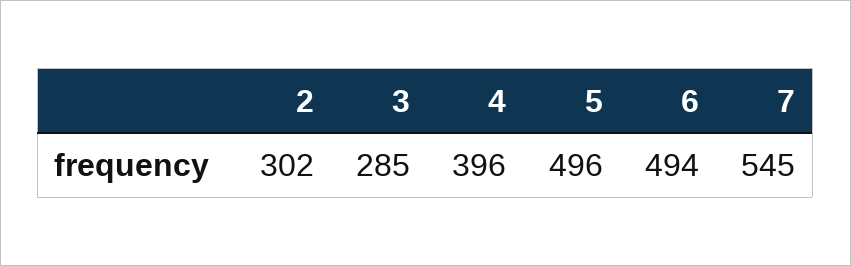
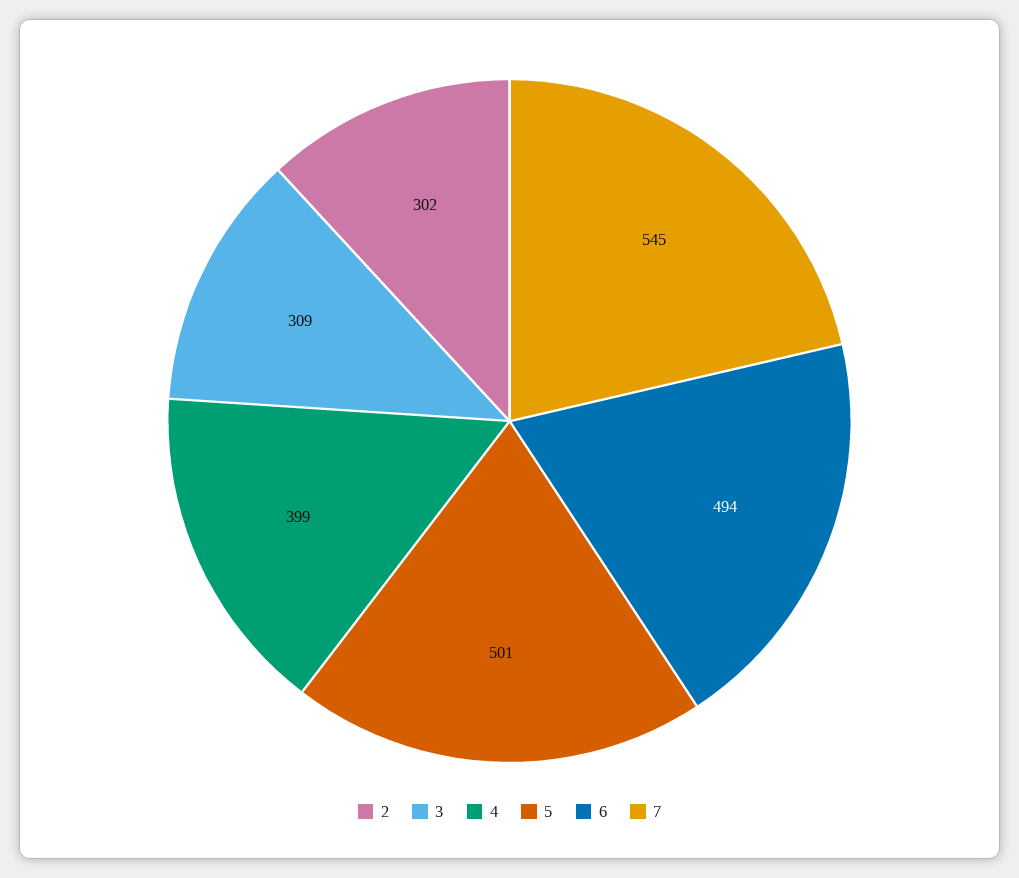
3: 285 -> 309
4: 396 -> 399
5: 496 -> 501

